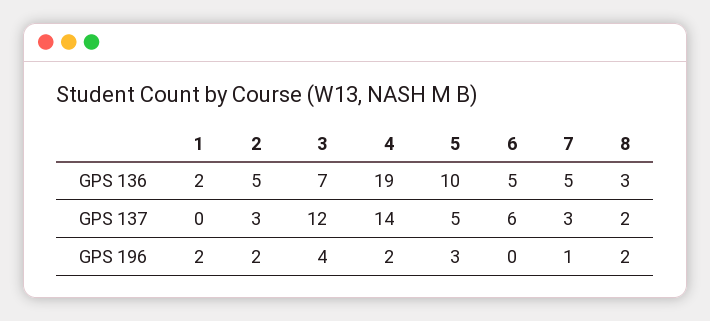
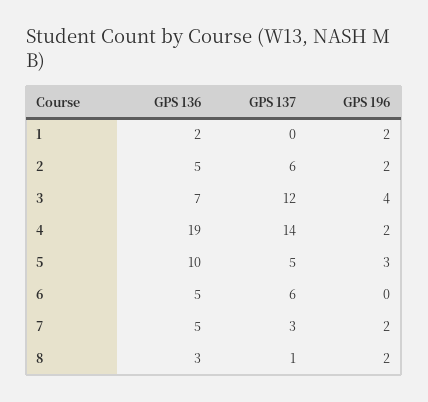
2, GPS 137: 3 -> 6
8, GPS 137: 2 -> 1
7, GPS 196: 1 -> 2

